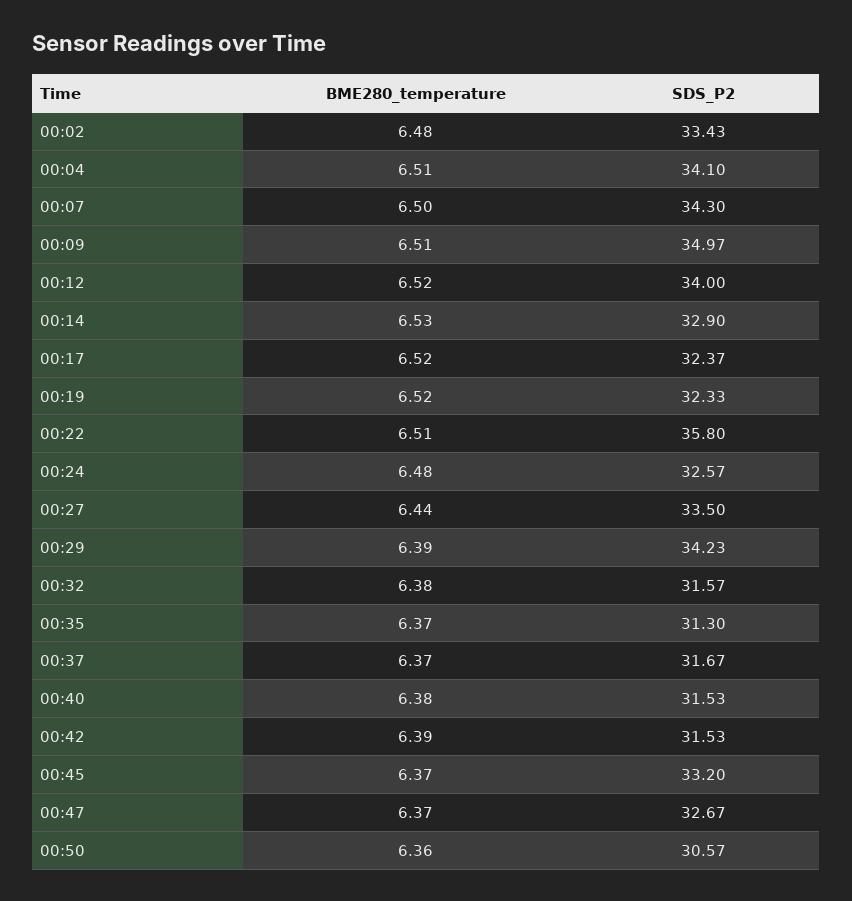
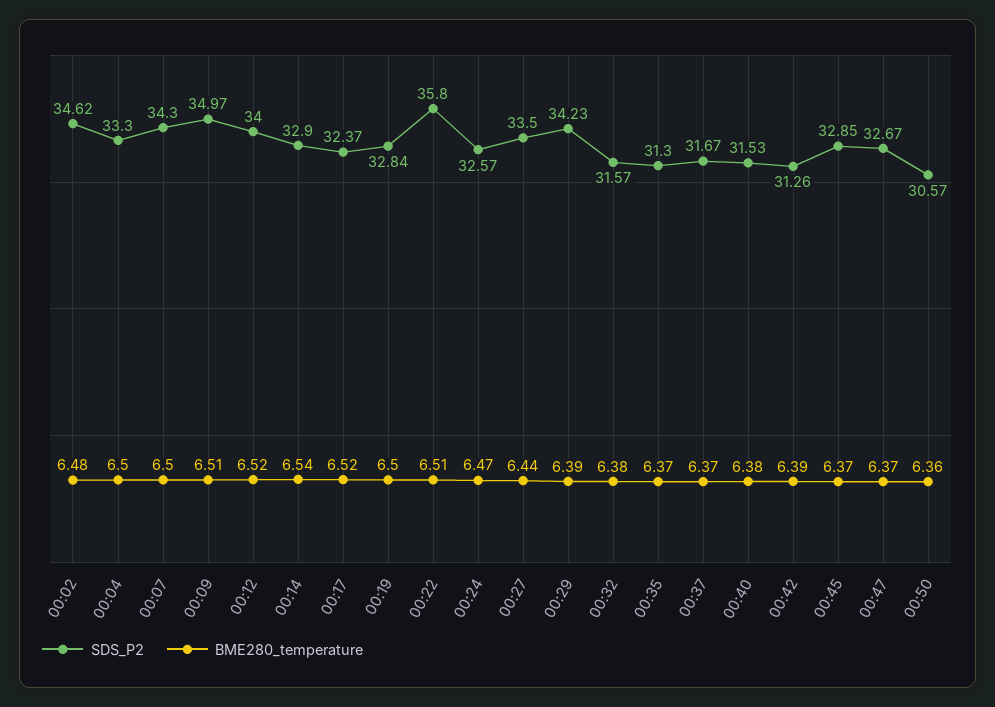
SDS_P2, 00:02: 33.43 -> 34.62
BME280_temperature, 00:04: 6.51 -> 6.5
SDS_P2, 00:04: 34.1 -> 33.3
BME280_temperature, 00:14: 6.53 -> 6.54
BME280_temperature, 00:19: 6.52 -> 6.5
SDS_P2, 00:19: 32.33 -> 32.84
BME280_temperature, 00:24: 6.48 -> 6.47
SDS_P2, 00:42: 31.53 -> 31.26
SDS_P2, 00:45: 33.2 -> 32.85

